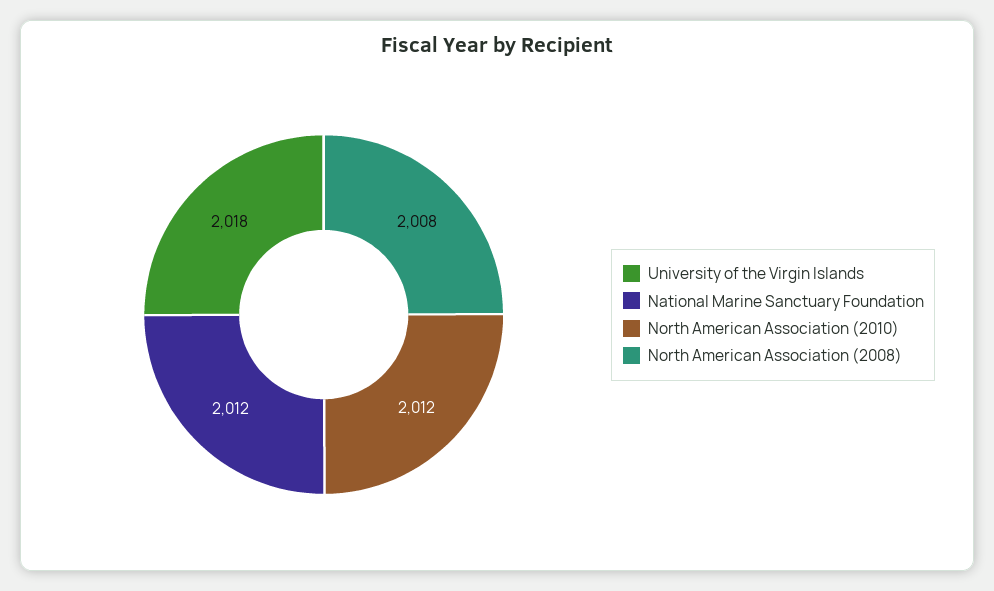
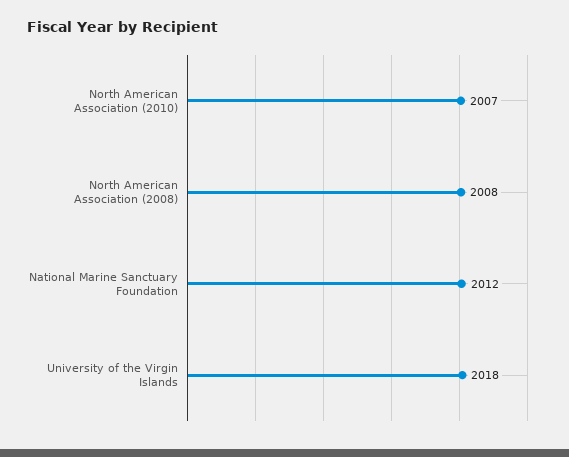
North American Association (2010): 2012 -> 2007

